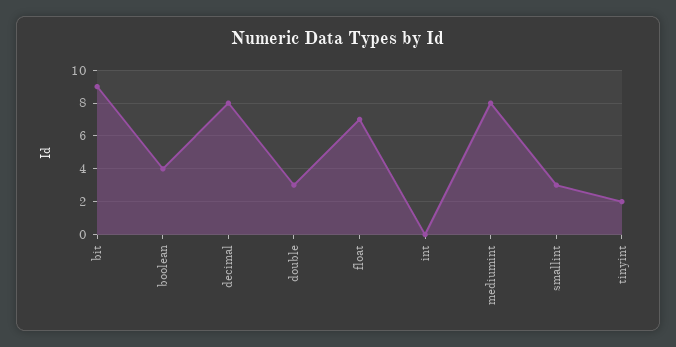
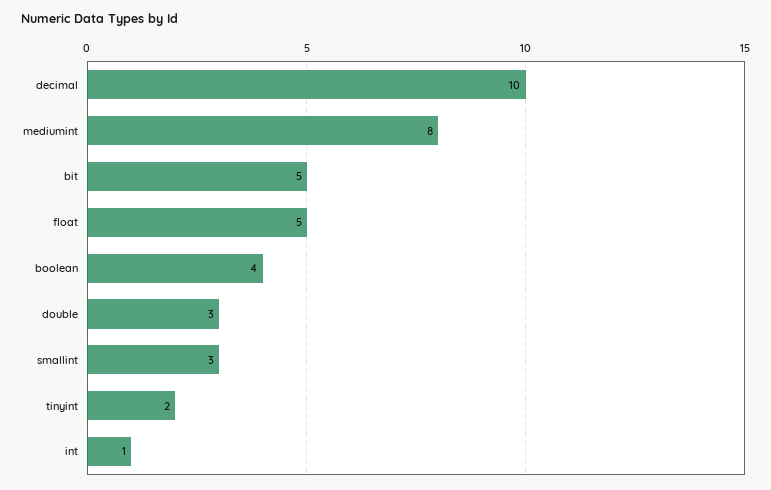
bit: 9 -> 5
decimal: 8 -> 10
float: 7 -> 5
int: 0 -> 1

